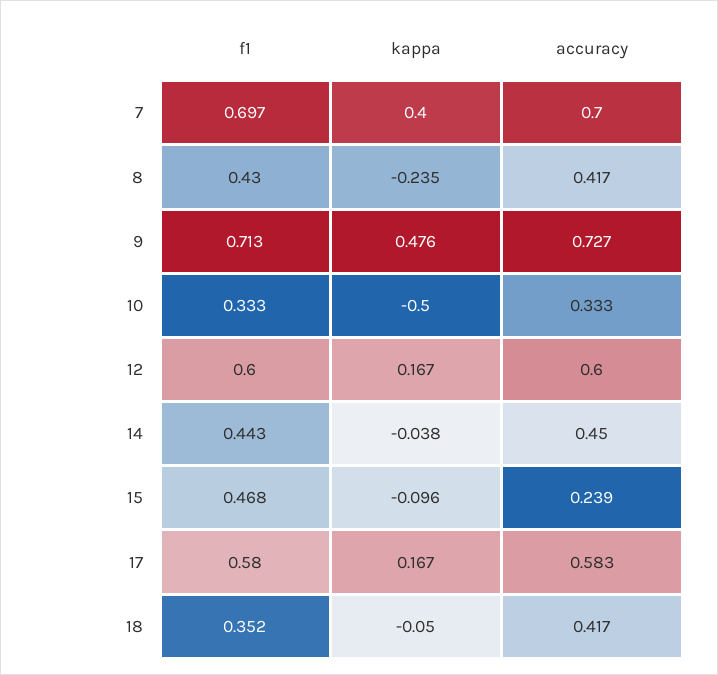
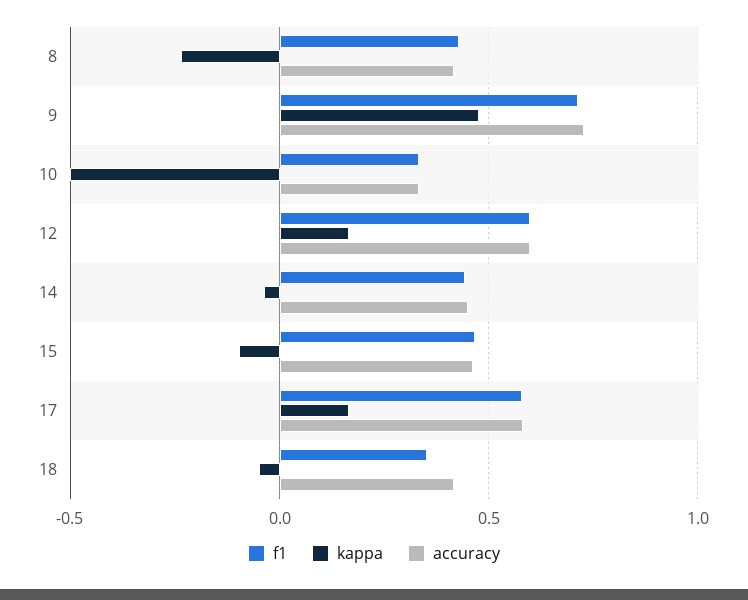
f1, 7: 0.697 -> none
kappa, 7: 0.4 -> none
accuracy, 7: 0.7 -> none
accuracy, 15: 0.239 -> 0.45

